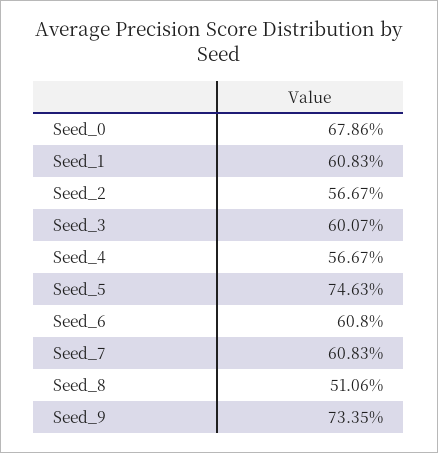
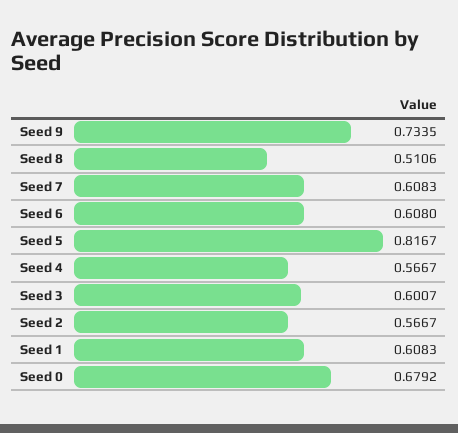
Seed_0: 0.6786 -> 0.6792
Seed_5: 0.7463 -> 0.8167

